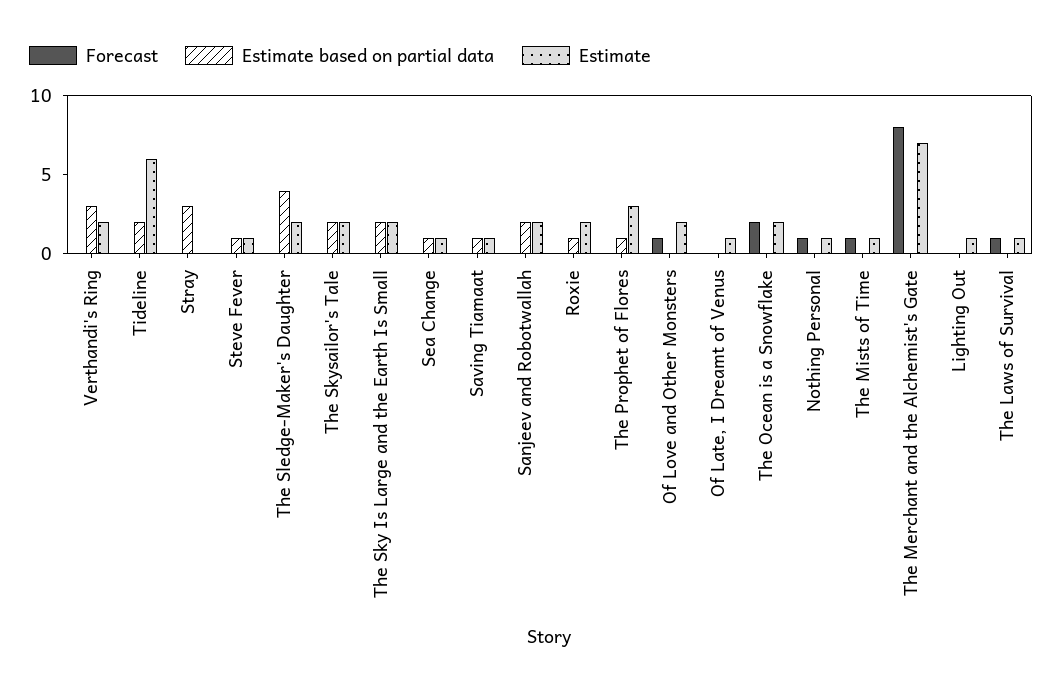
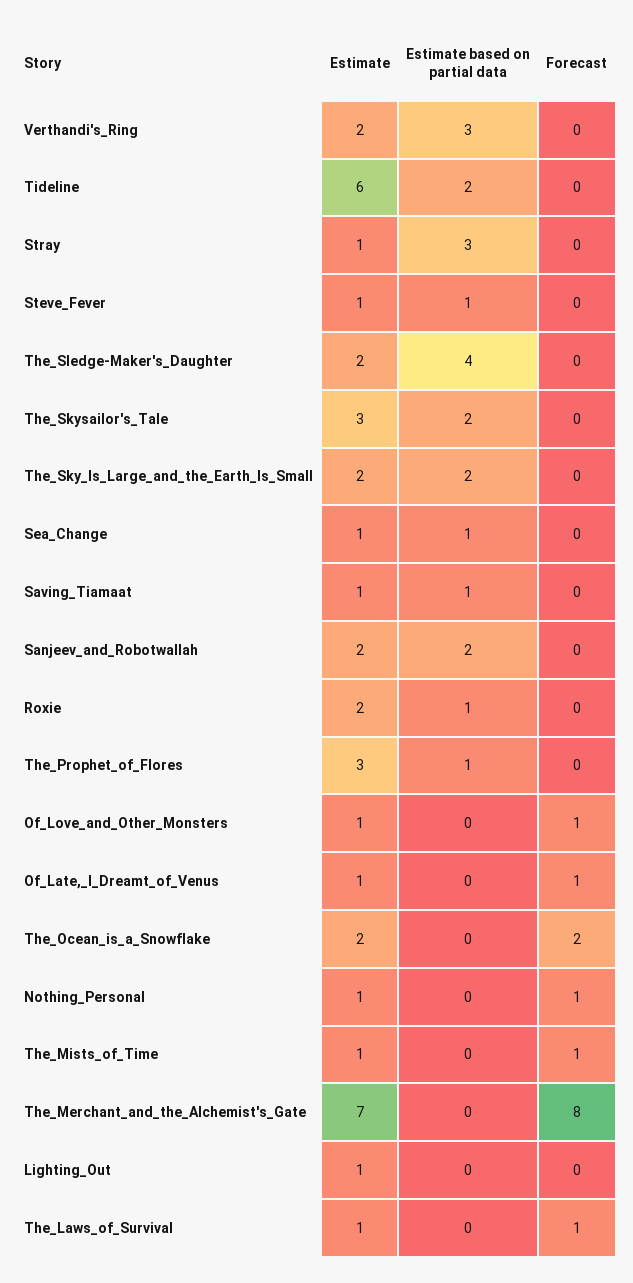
Estimate, Stray: 0 -> 1
Estimate, The Skysailor's Tale: 2 -> 3
Estimate, Of Love and Other Monsters: 2 -> 1
Forecast, Of Late, I Dreamt of Venus: 0 -> 1

